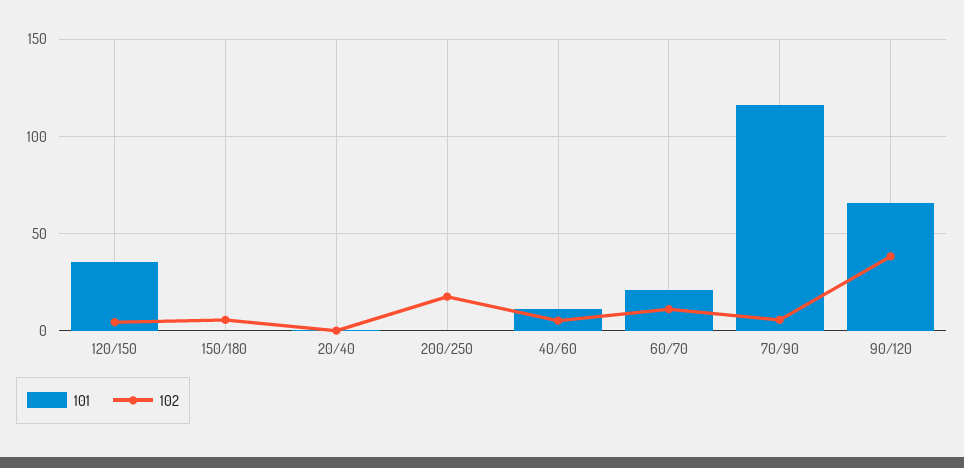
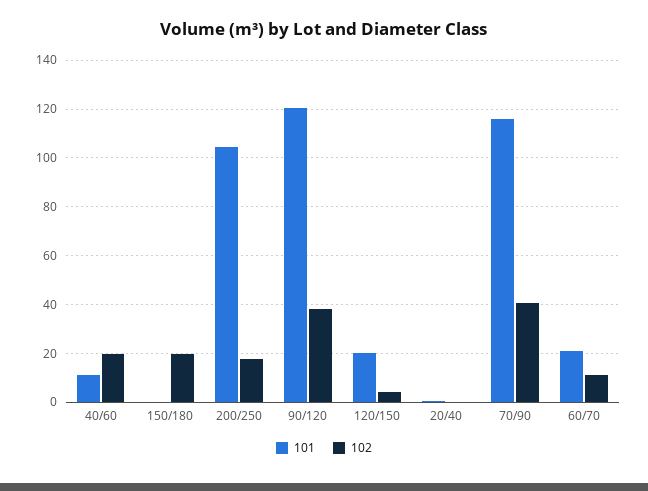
101, 120/150: 35 -> 20
102, 150/180: 5 -> 20
101, 200/250: 0 -> 105
102, 40/60: 5 -> 20
102, 70/90: 5 -> 40
101, 90/120: 65 -> 120

